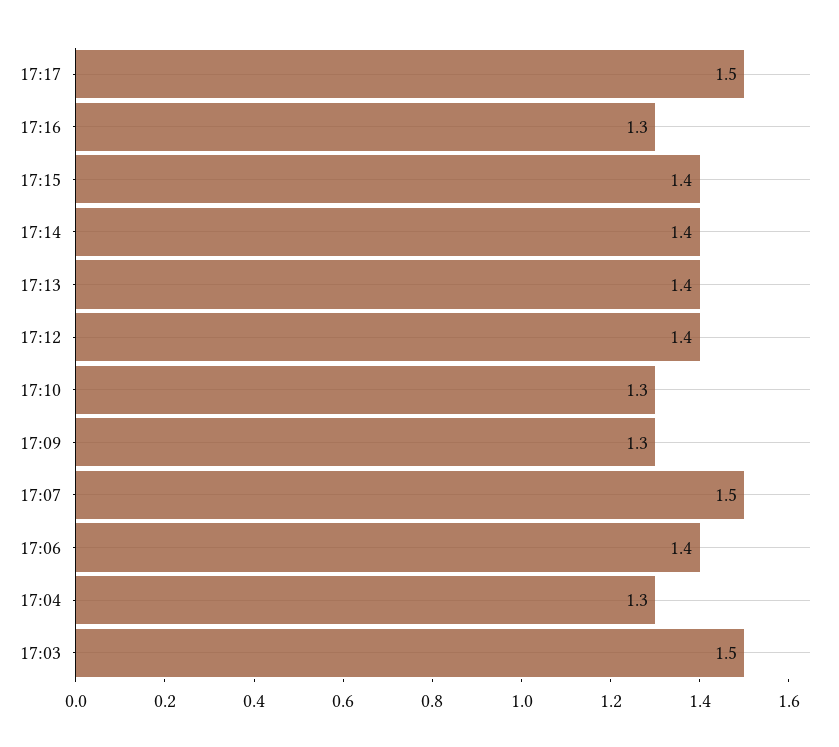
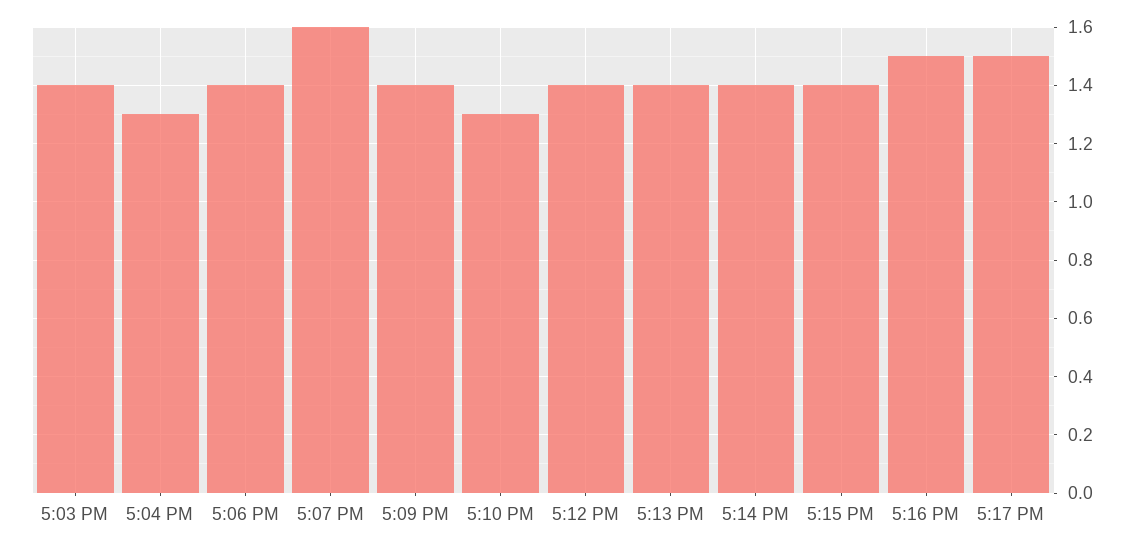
17:16: 1.3 -> 1.5
17:09: 1.3 -> 1.4
17:07: 1.5 -> 1.6
17:03: 1.5 -> 1.4

